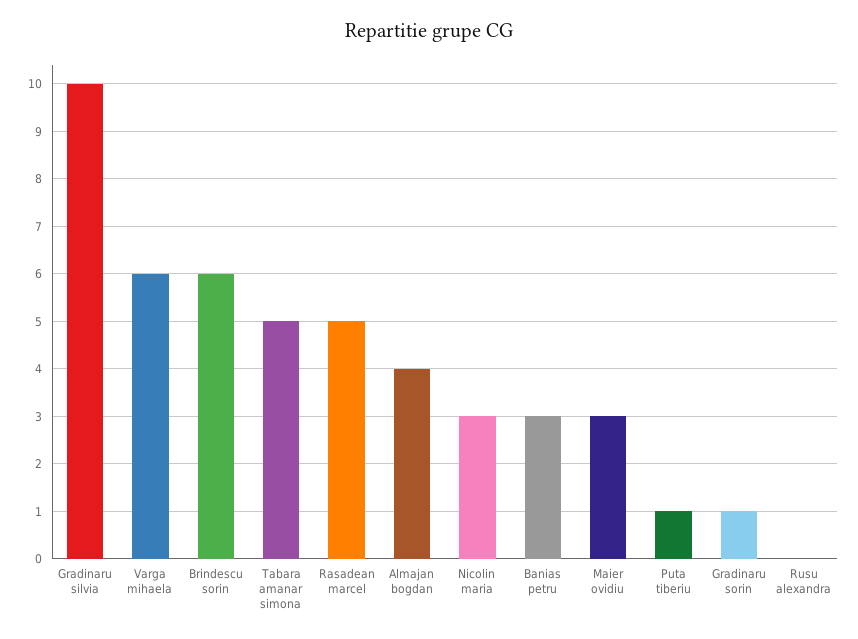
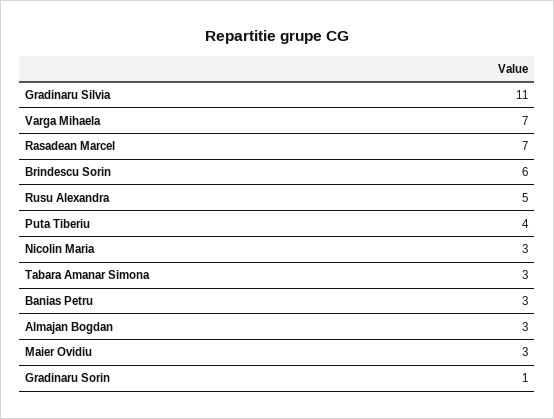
Gradinaru silvia: 10 -> 11
Varga mihaela: 6 -> 7
Tabara amanar simona: 5 -> 3
Rasadean marcel: 5 -> 7
Almajan bogdan: 4 -> 3
Puta tiberiu: 1 -> 4
Rusu alexandra: 0 -> 5

